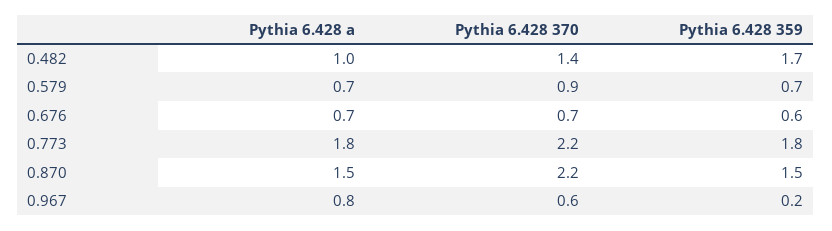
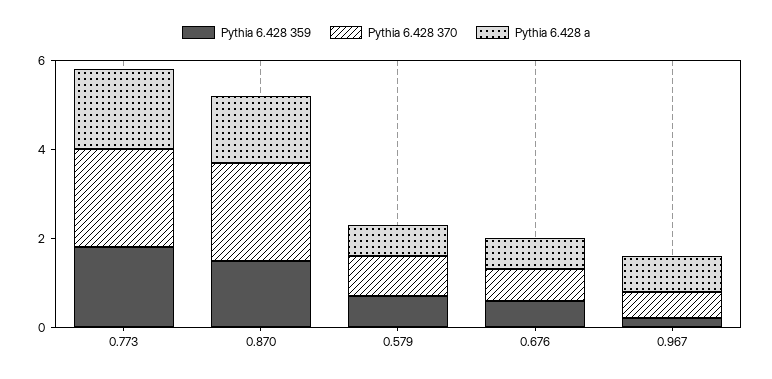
Pythia 6.428 a, 0.482: 1 -> none
Pythia 6.428 370, 0.482: 1.4 -> none
Pythia 6.428 359, 0.482: 1.7 -> none

